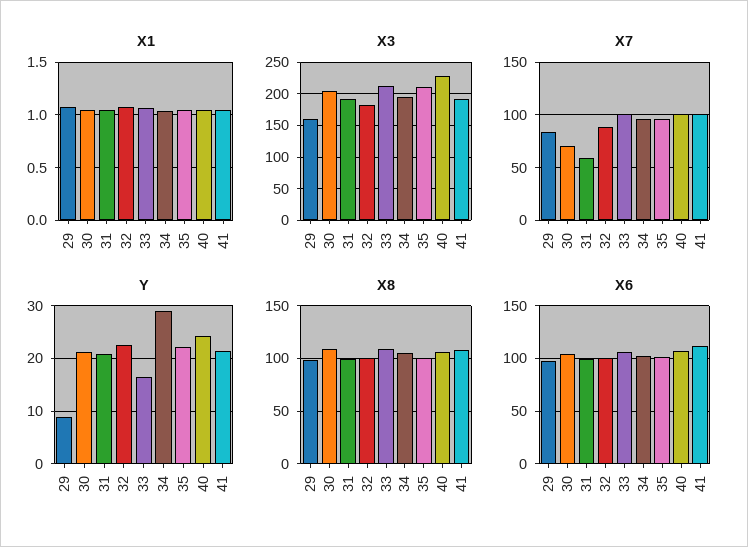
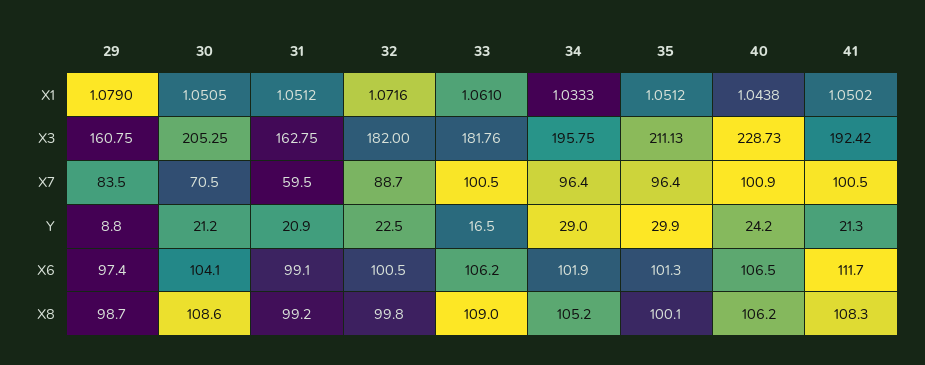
X3, 31: 190 -> 162.75
X3, 33: 210 -> 181.76
Y, 35: 22 -> 29.9

